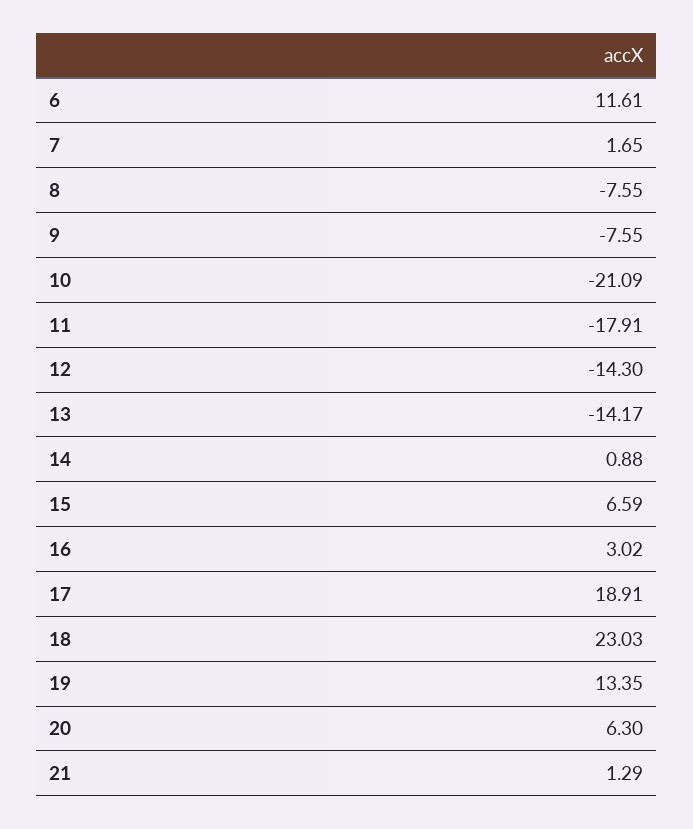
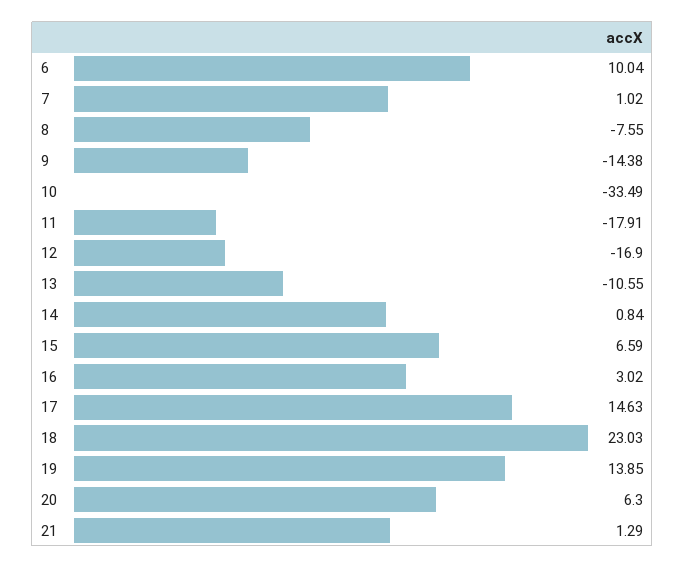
6: 11.61 -> 10.04
7: 1.65 -> 1.02
9: -7.55 -> -14.38
10: -21.09 -> -33.49
12: -14.3 -> -16.9
13: -14.17 -> -10.55
14: 0.88 -> 0.84
17: 18.91 -> 14.63
19: 13.35 -> 13.85

